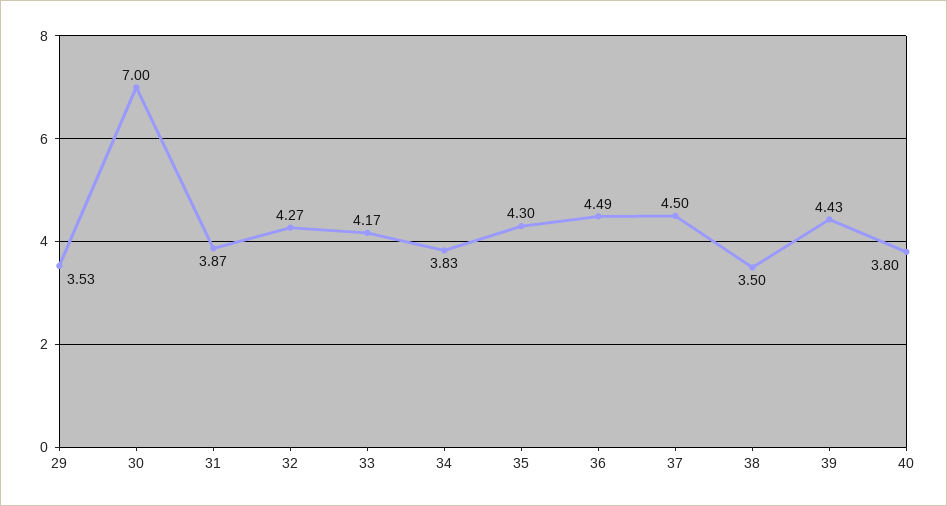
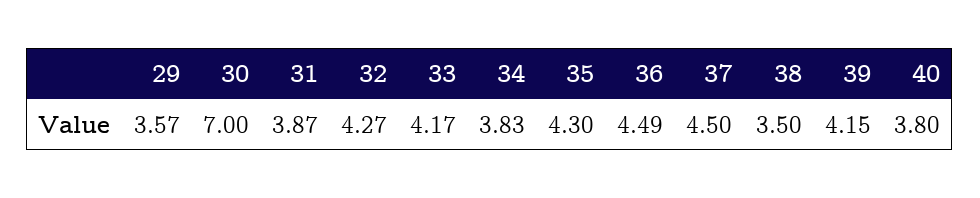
29: 3.53 -> 3.57
39: 4.43 -> 4.15

